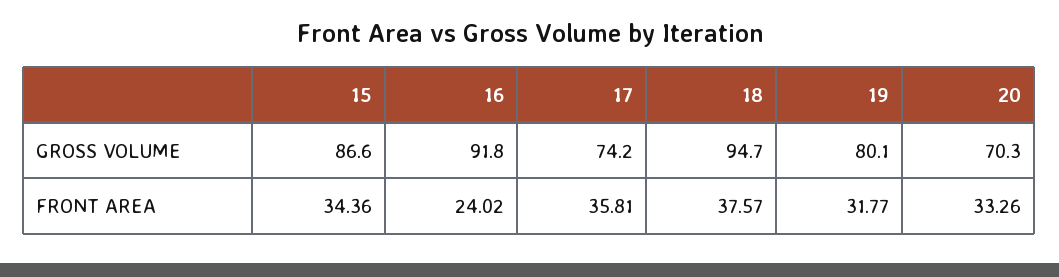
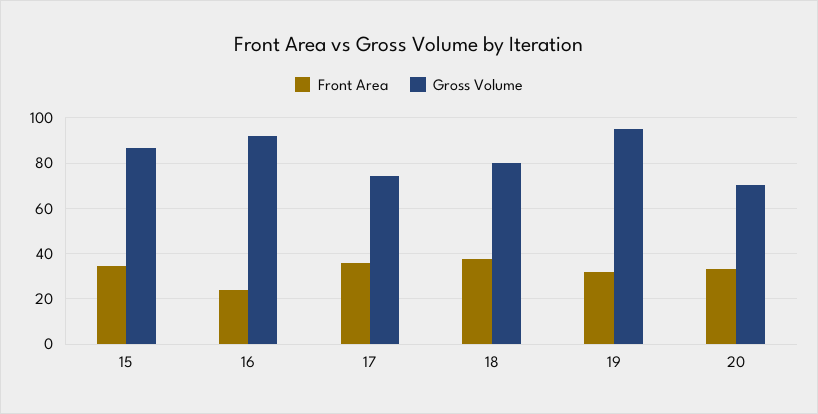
GROSS VOLUME, 18: 94.7 -> 80
GROSS VOLUME, 19: 80.1 -> 95

